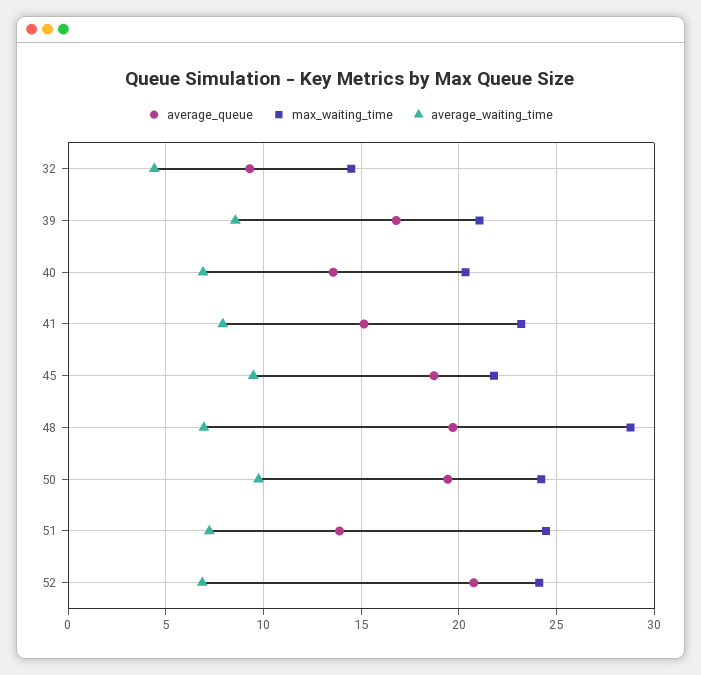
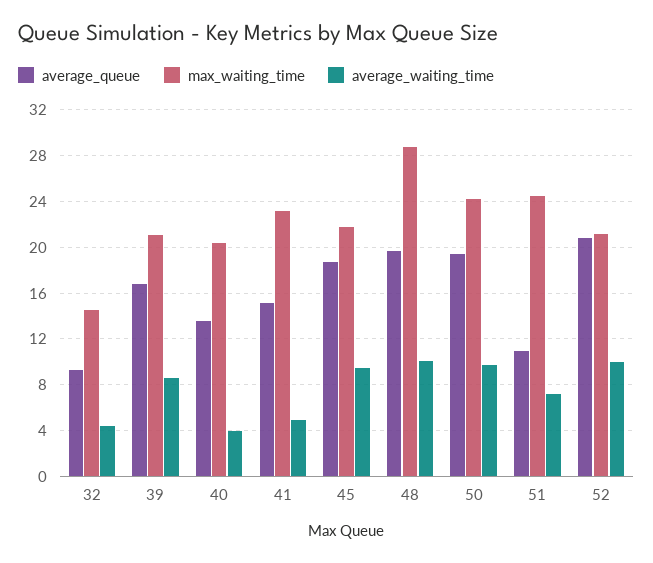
average_waiting_time, 40: 7 -> 4
average_waiting_time, 41: 8 -> 5
average_waiting_time, 48: 7 -> 10
average_queue, 51: 14 -> 11
max_waiting_time, 52: 24 -> 21
average_waiting_time, 52: 7 -> 10

